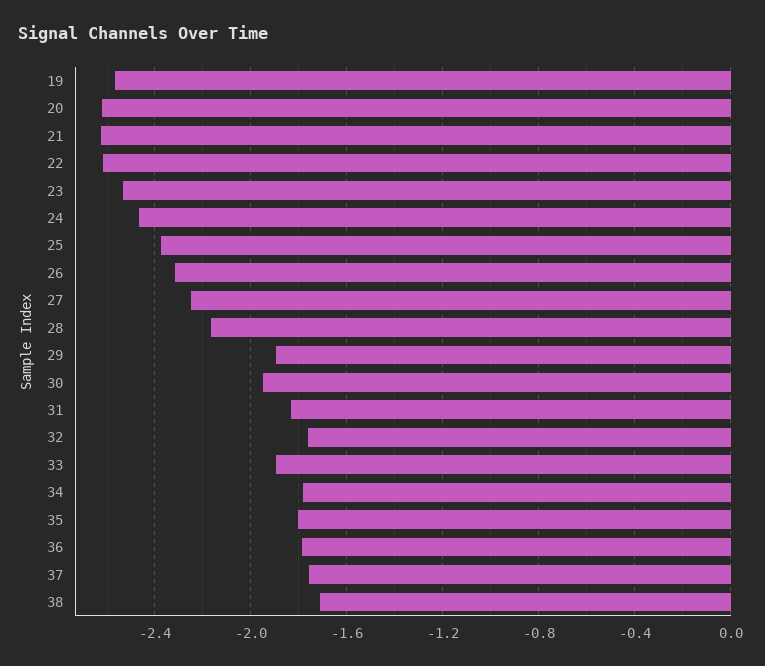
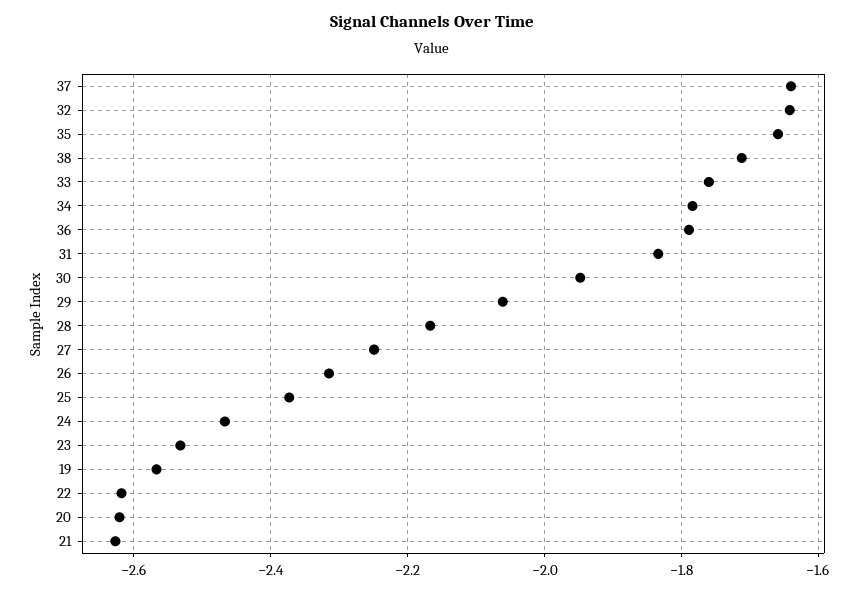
29: -1.9 -> -2.06
32: -1.75 -> -1.64
33: -1.9 -> -1.76
35: -1.8 -> -1.66
37: -1.75 -> -1.64

